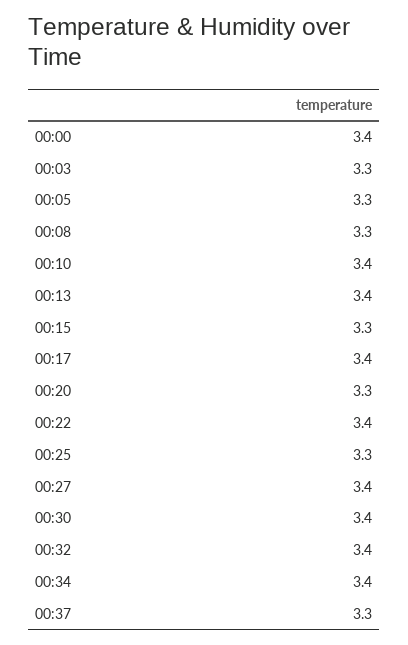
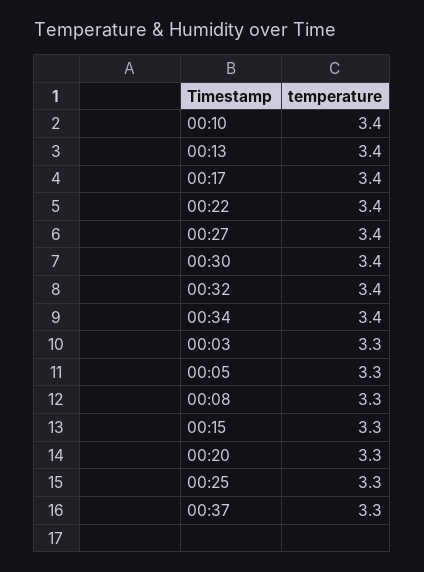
00:00: 3.4 -> none

